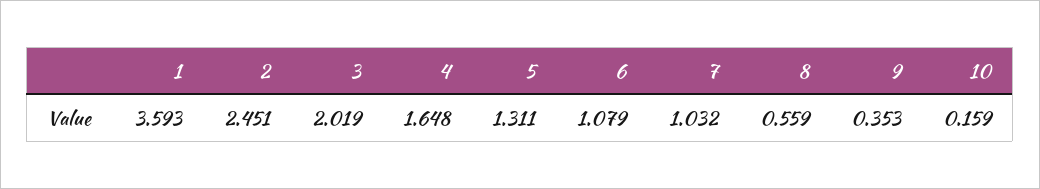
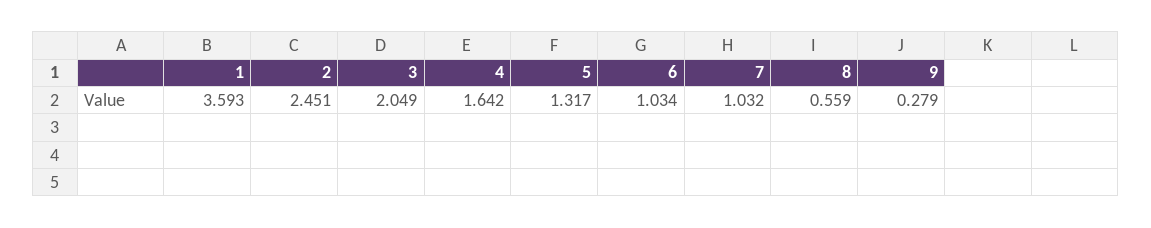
3: 2.019 -> 2.049
4: 1.648 -> 1.642
5: 1.311 -> 1.317
6: 1.079 -> 1.034
9: 0.353 -> 0.279
10: 0.159 -> none

